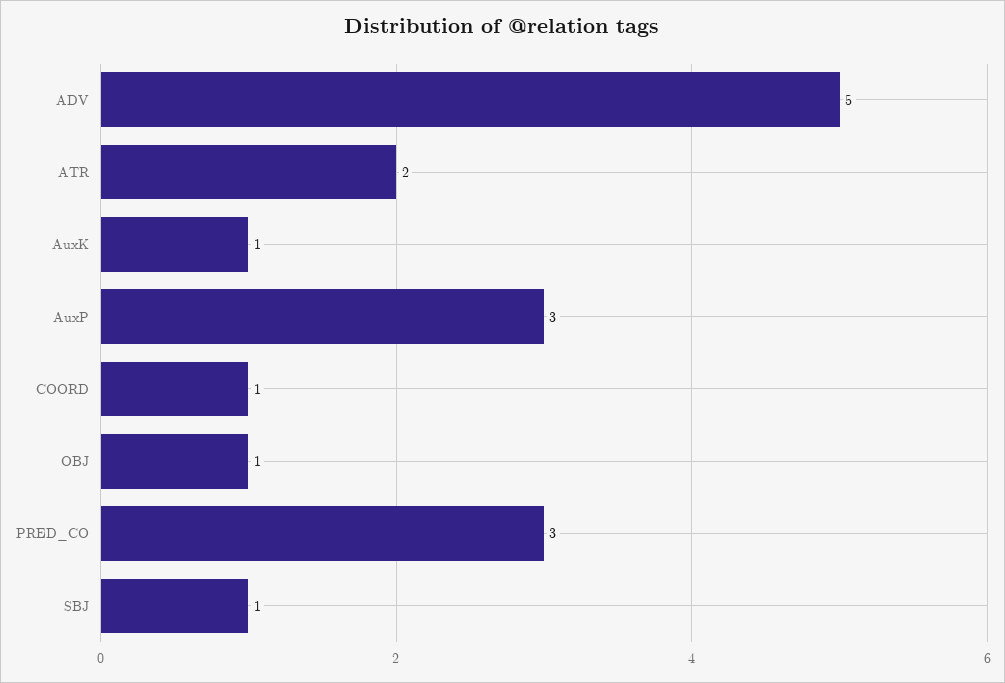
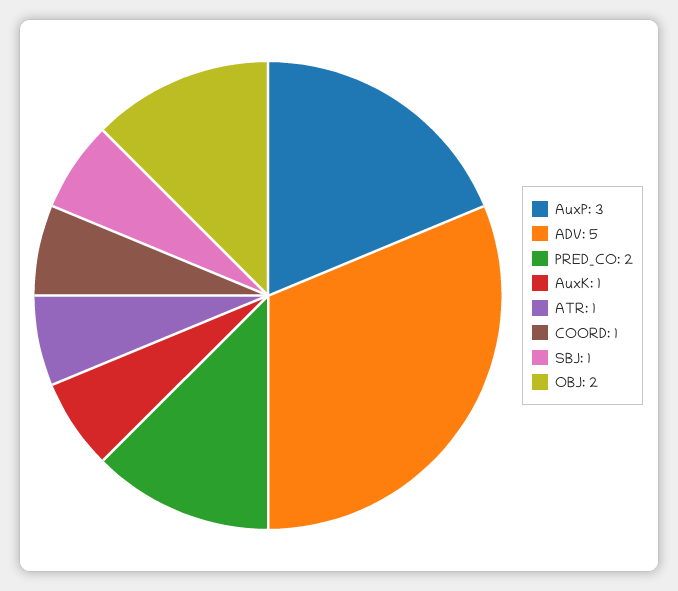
ATR: 2 -> 1
OBJ: 1 -> 2
PRED_CO: 3 -> 2

